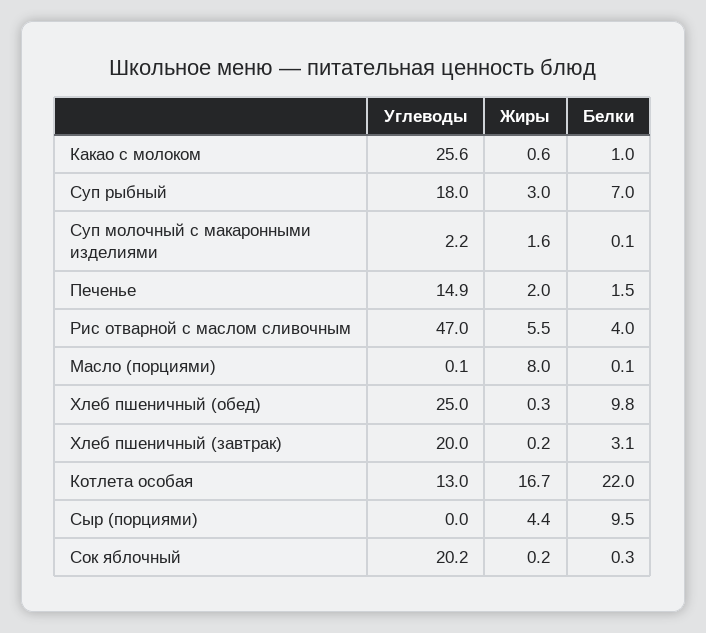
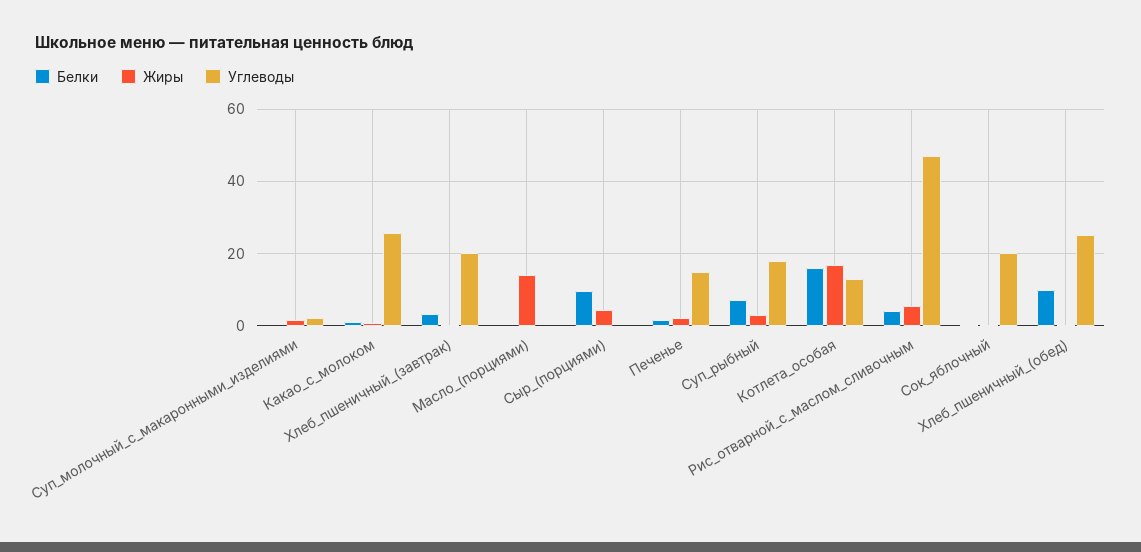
Жиры, Масло (порциями): 8 -> 14
Белки, Котлета особая: 22 -> 16

